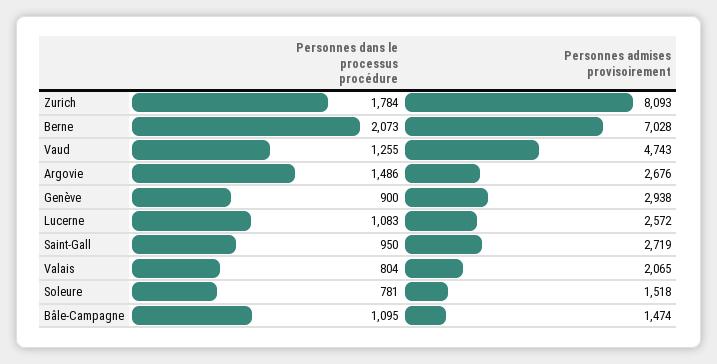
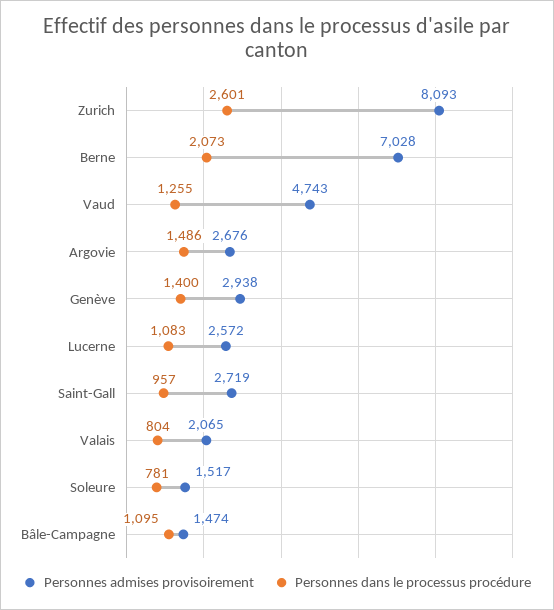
Personnes dans le processus procédure, Zurich: 1784 -> 2601
Personnes dans le processus procédure, Genève: 900 -> 1400
Personnes dans le processus procédure, Saint-Gall: 950 -> 957
Personnes admises provisoirement, Soleure: 1518 -> 1517

